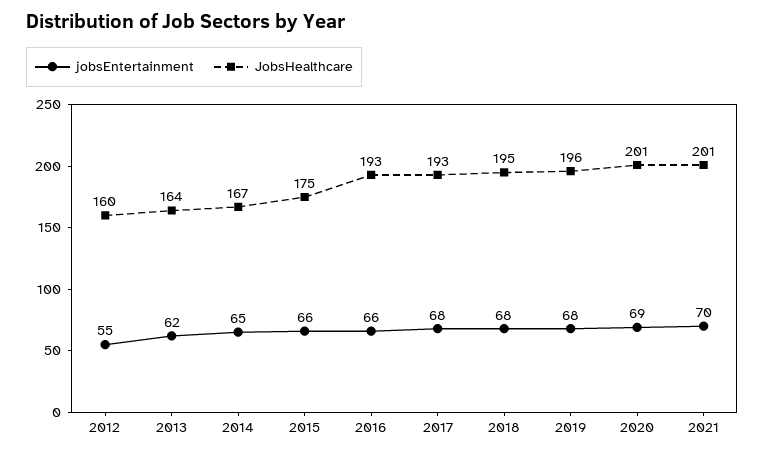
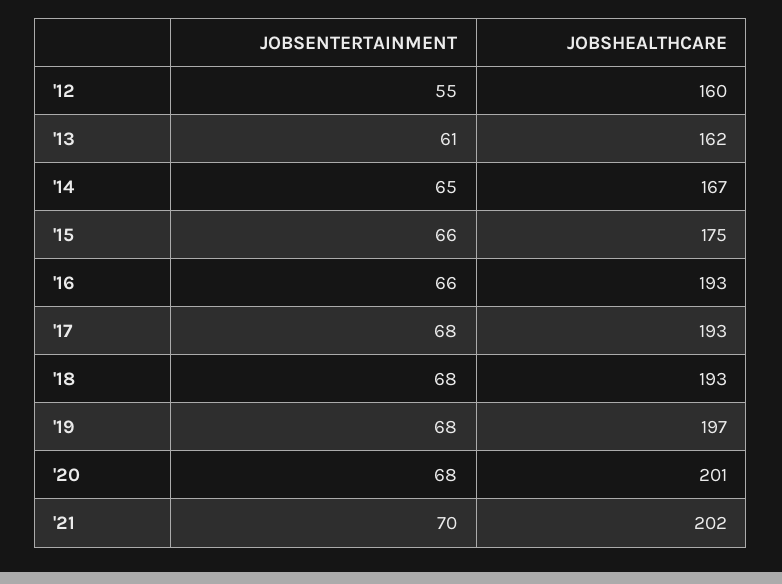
jobsEntertainment, 2013: 62 -> 61
JobsHealthcare, 2013: 164 -> 162
JobsHealthcare, 2018: 195 -> 193
JobsHealthcare, 2019: 196 -> 197
jobsEntertainment, 2020: 69 -> 68
JobsHealthcare, 2021: 201 -> 202

